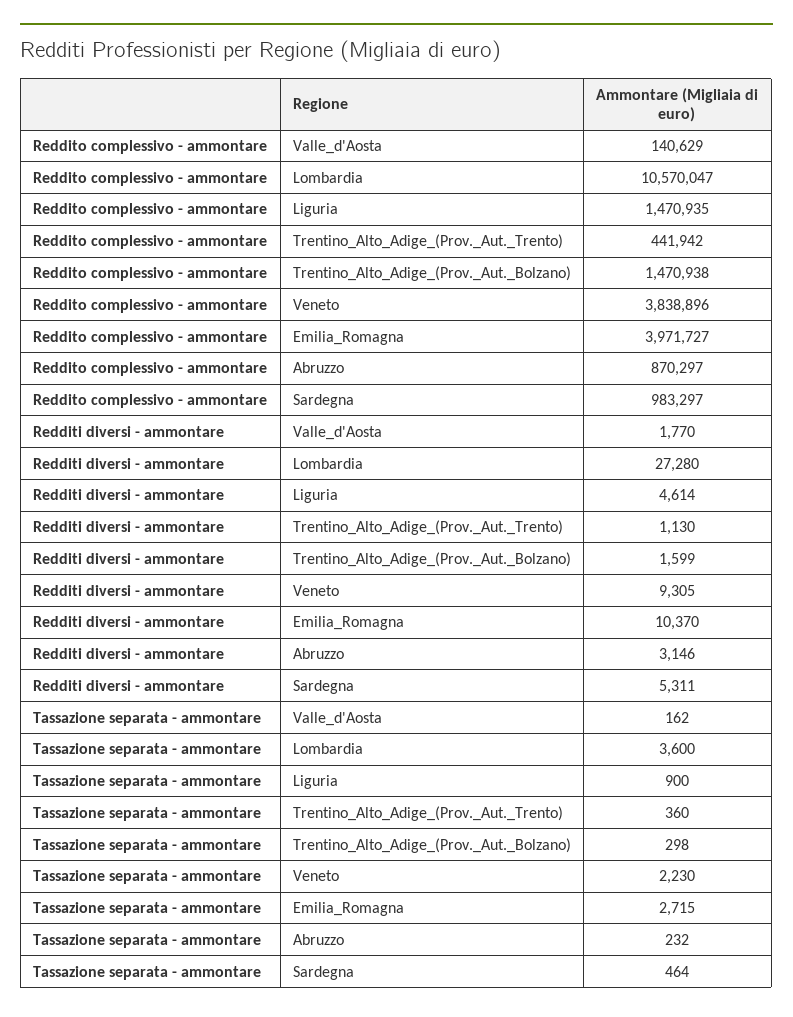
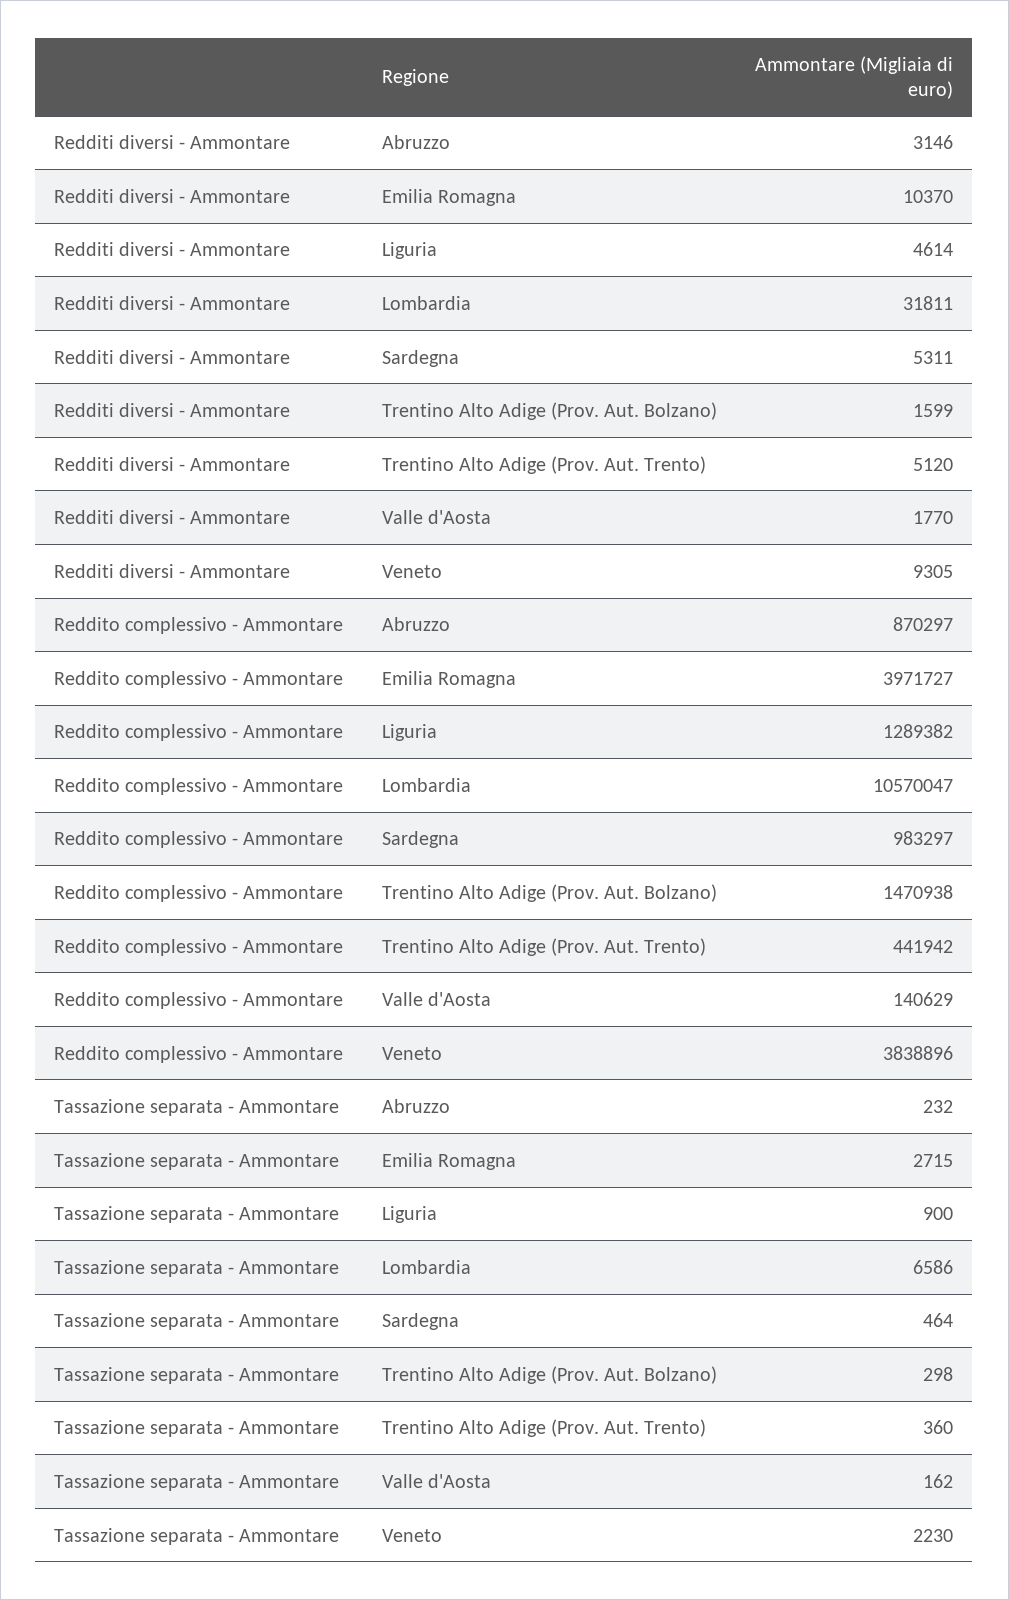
Reddito complessivo - ammontare, Liguria: 1470935 -> 1289382
Redditi diversi - ammontare, Lombardia: 27280 -> 31811
Redditi diversi - ammontare, Trentino_Alto_Adige_(Prov._Aut._Trento): 1130 -> 5120
Tassazione separata - ammontare, Lombardia: 3600 -> 6586

